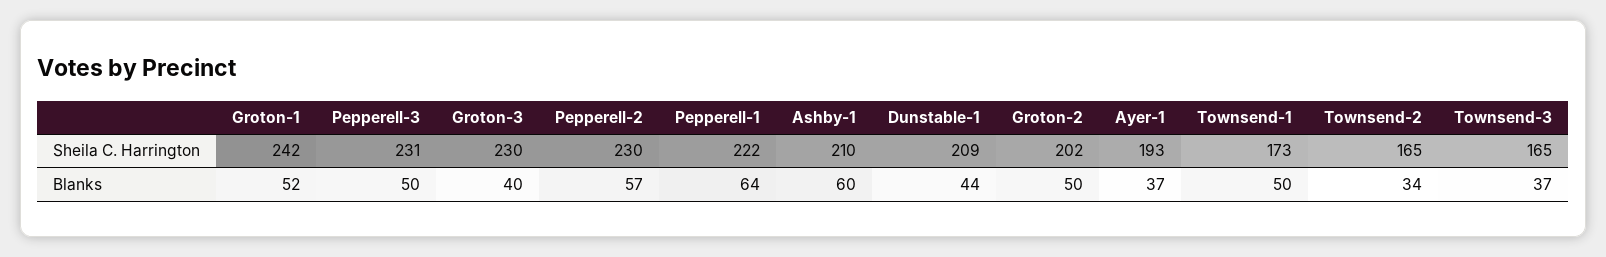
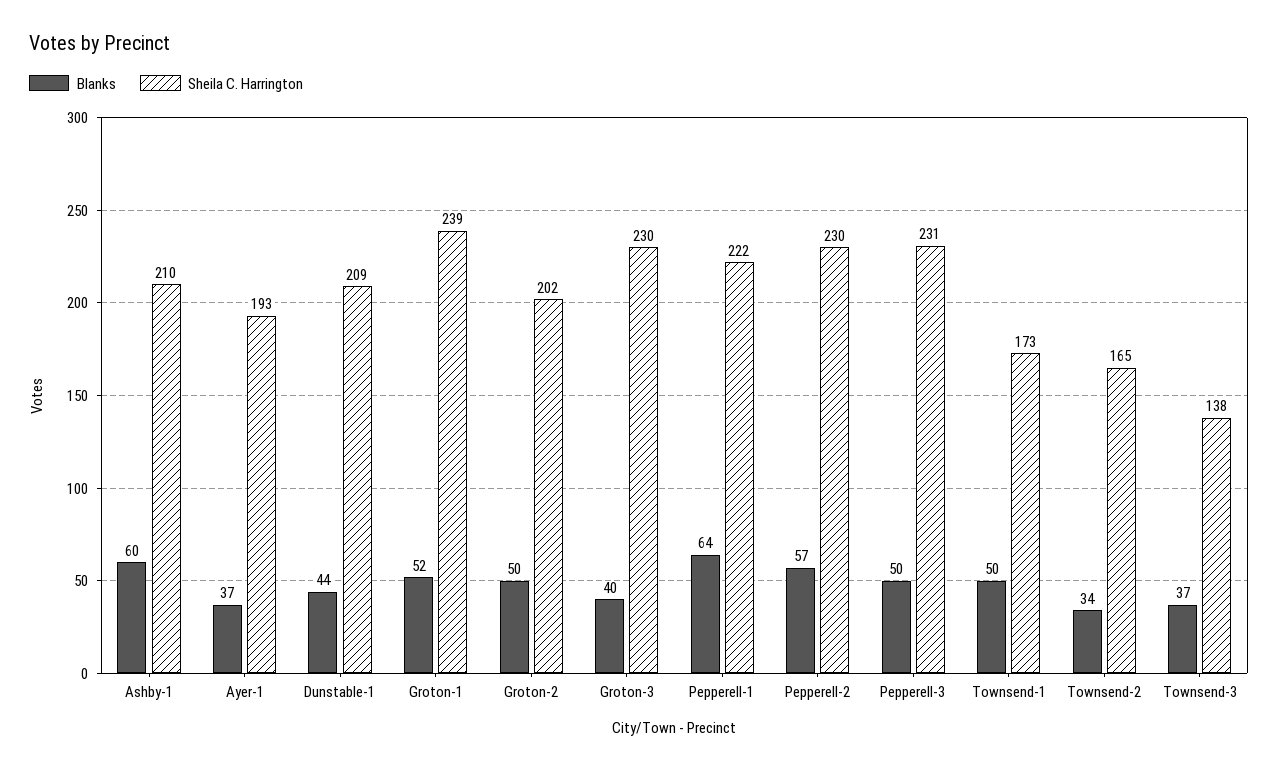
Sheila C. Harrington, Groton-1: 242 -> 239
Sheila C. Harrington, Townsend-3: 165 -> 138

